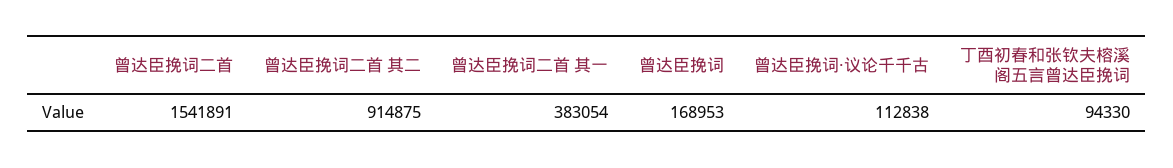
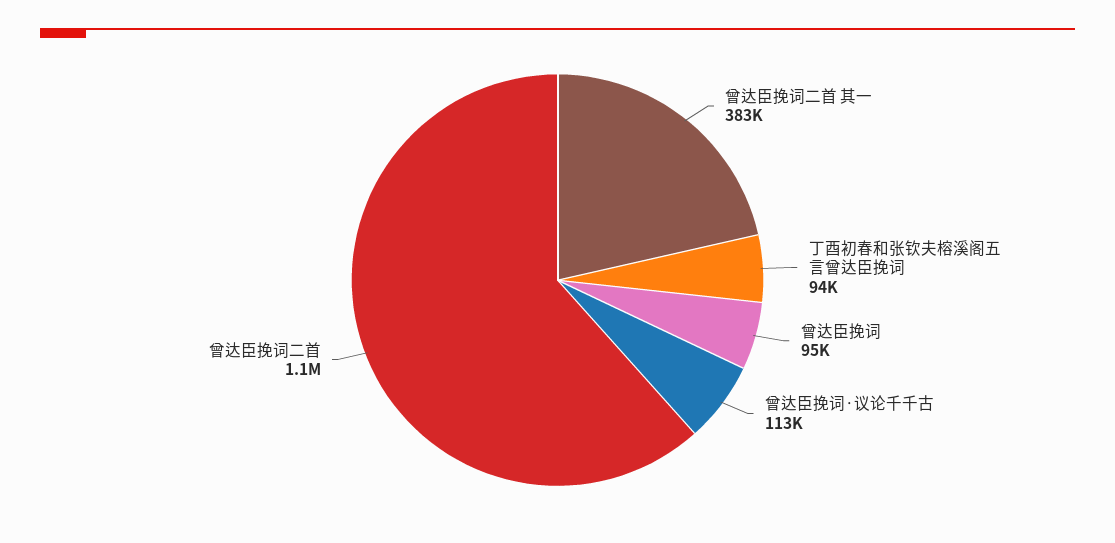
曾达臣挽词二首: 1541891 -> 1100000
曾达臣挽词二首 其二: 914875 -> none
曾达臣挽词: 168953 -> 95000

